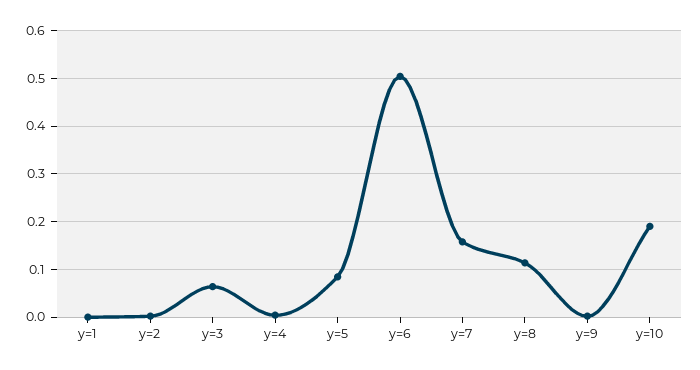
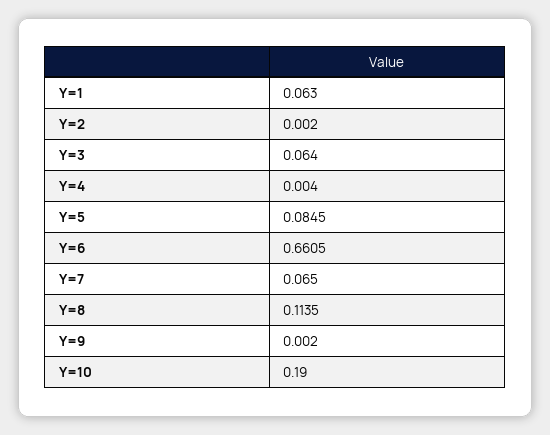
y=1: 0 -> 0.063
y=6: 0.5 -> 0.6605
y=7: 0.16 -> 0.065

